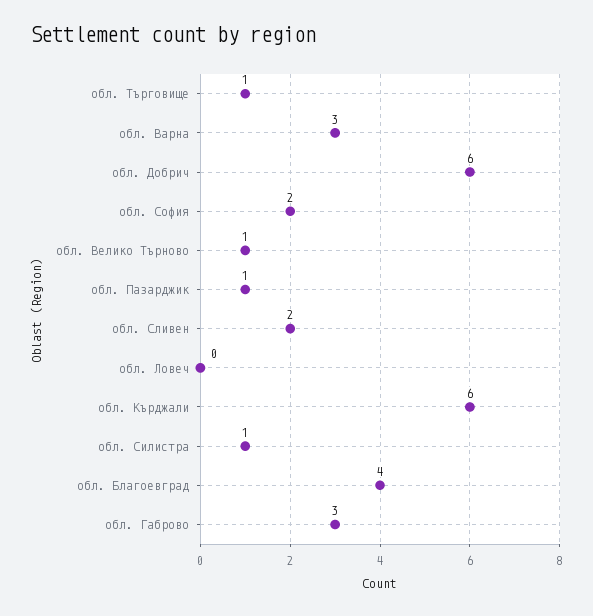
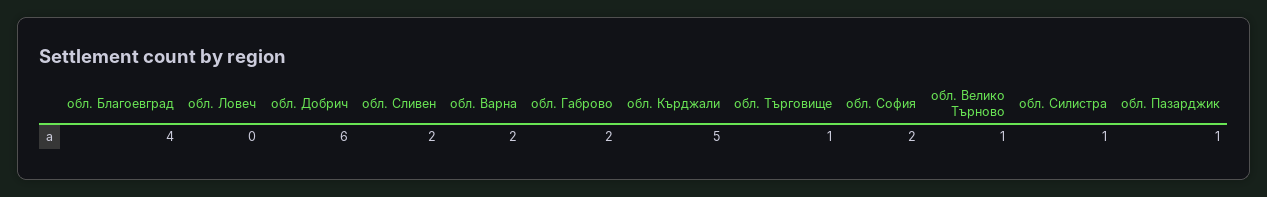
обл. Варна: 3 -> 2
обл. Кърджали: 6 -> 5
обл. Габрово: 3 -> 2

